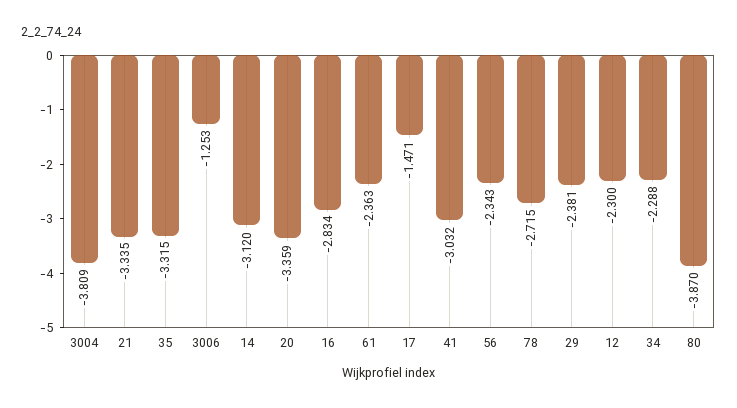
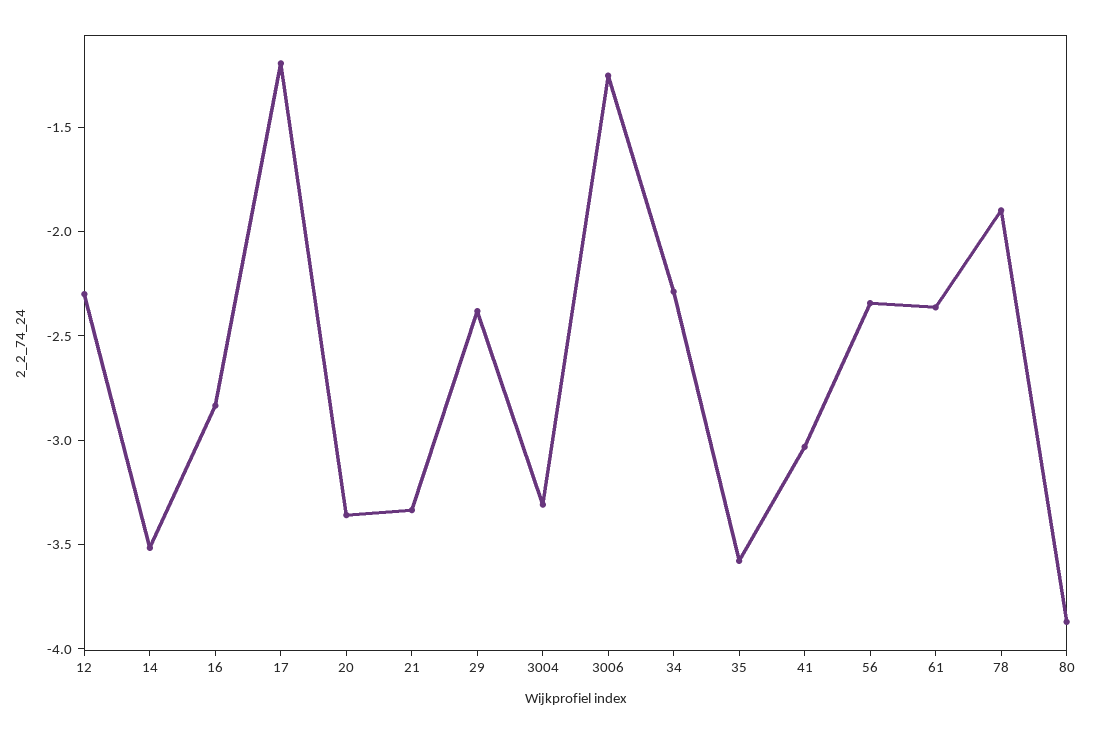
3004: -3.809 -> -3.3
35: -3.315 -> -3.6
14: -3.12 -> -3.5
17: -1.471 -> -1.2
78: -2.715 -> -1.9

